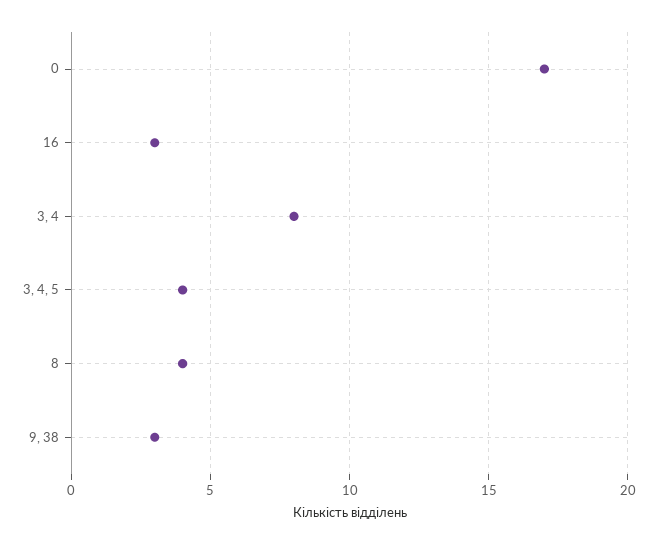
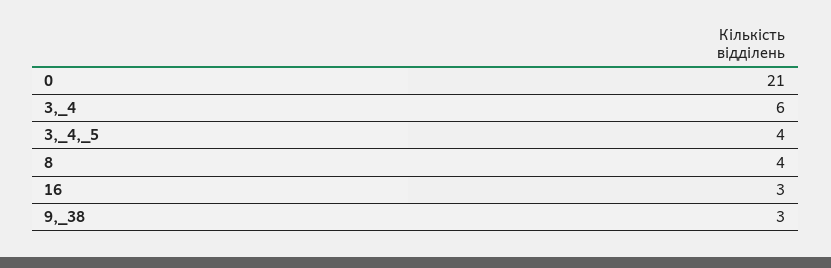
0: 17 -> 21
3, 4: 8 -> 6

